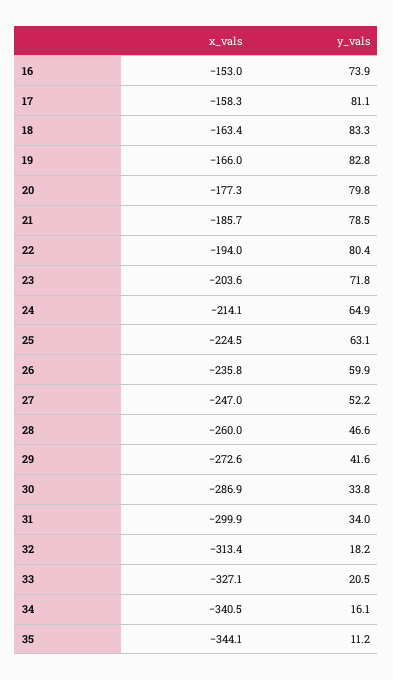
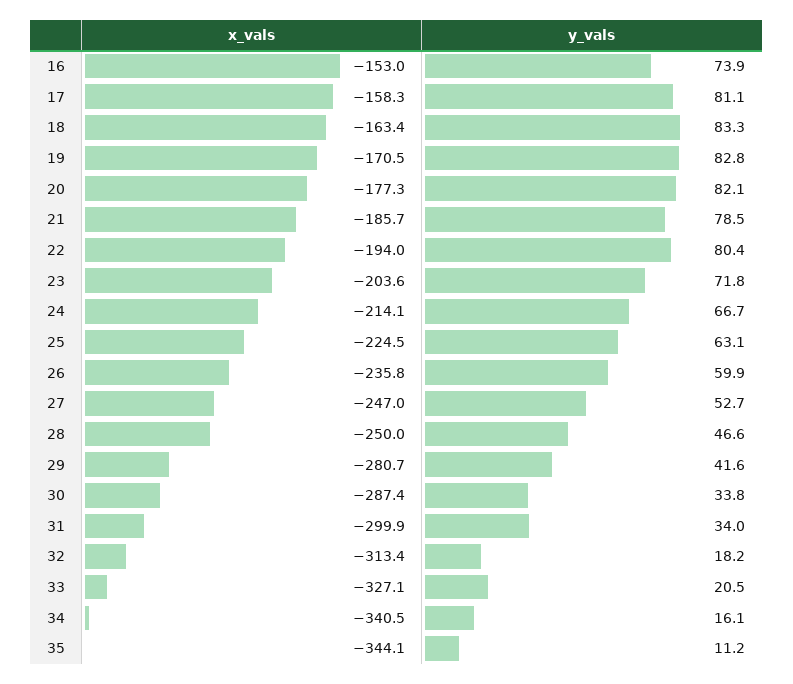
x_vals, 19: -166 -> -170.5
y_vals, 20: 79.8 -> 82.1
y_vals, 24: 64.9 -> 66.7
y_vals, 27: 52.2 -> 52.7
x_vals, 28: -260 -> -250
x_vals, 29: -272.6 -> -280.7
x_vals, 30: -286.9 -> -287.4

